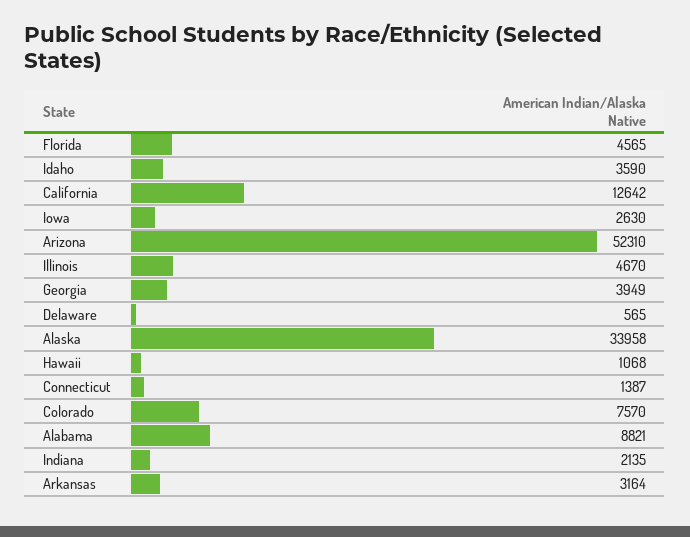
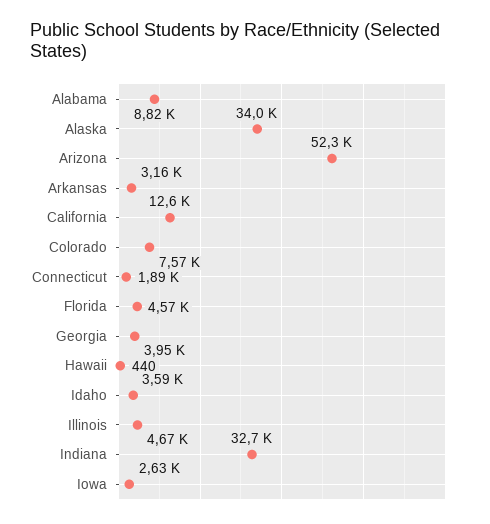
Delaware: 565 -> none
Hawaii: 1068 -> 440
Connecticut: 1387 -> 1890
Indiana: 2135 -> 32700

